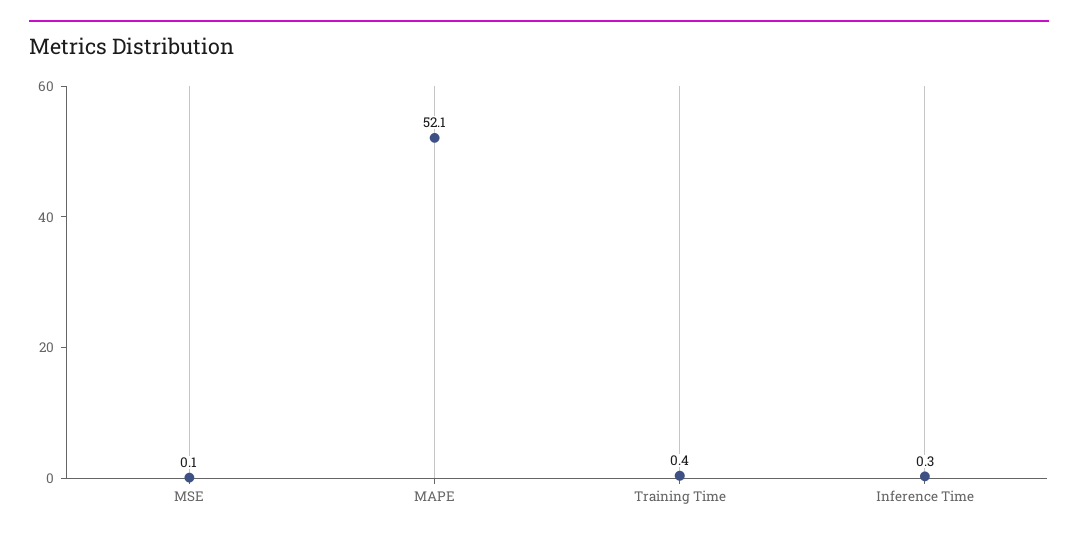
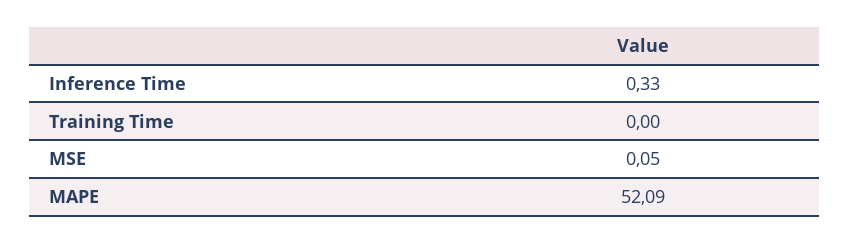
Training Time: 0.4 -> 0

